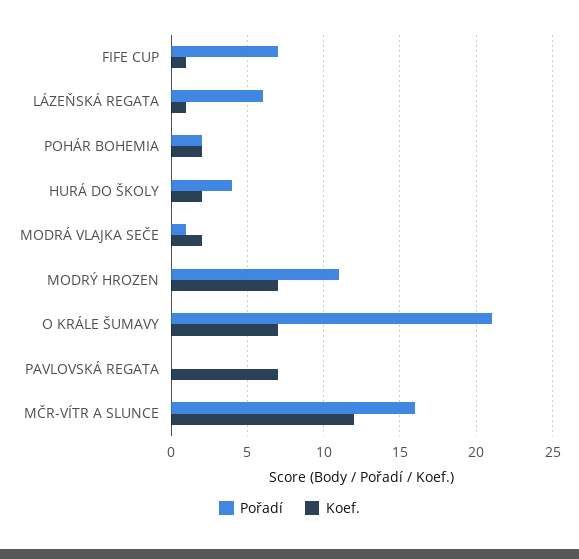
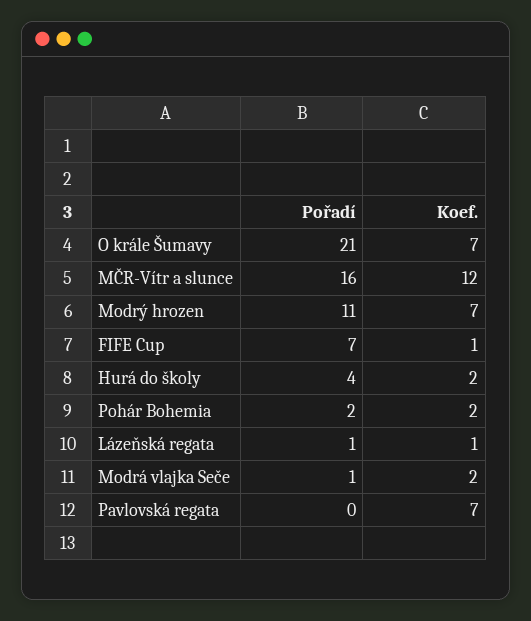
Pořadí, LÁZEŇSKÁ REGATA: 6 -> 1

